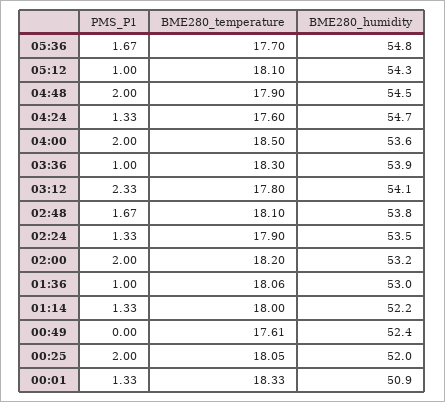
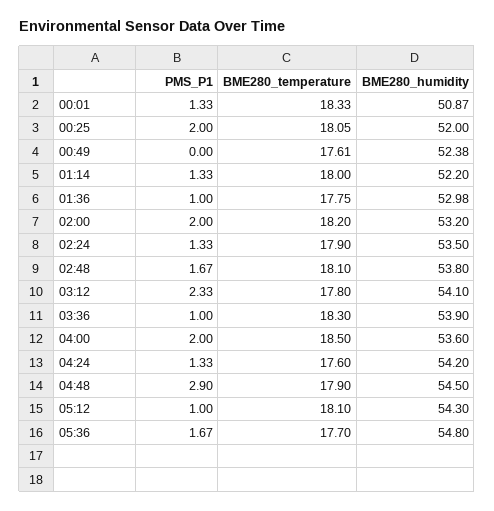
PMS_P1, 04:48: 2 -> 2.9
BME280_humidity, 04:24: 54.7 -> 54.2
BME280_temperature, 01:36: 18.06 -> 17.75

